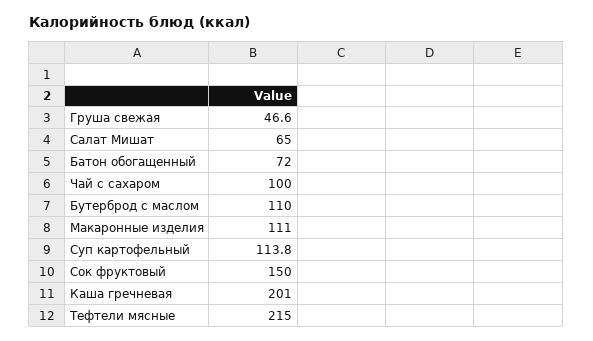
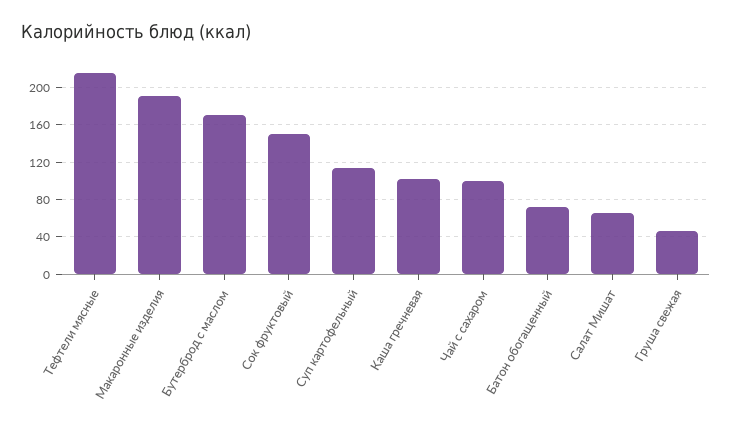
Бутерброд с маслом: 110 -> 170
Макаронные изделия: 111 -> 190
Каша гречневая: 201 -> 100

